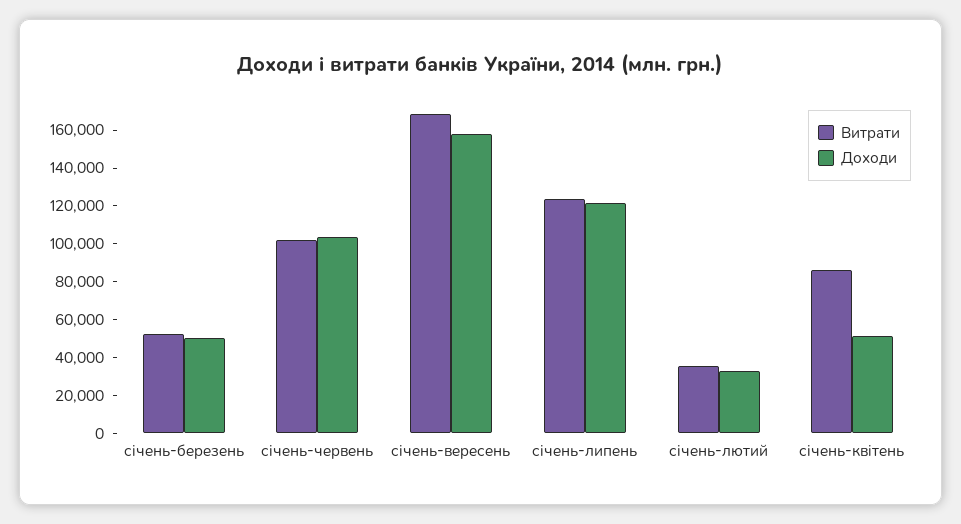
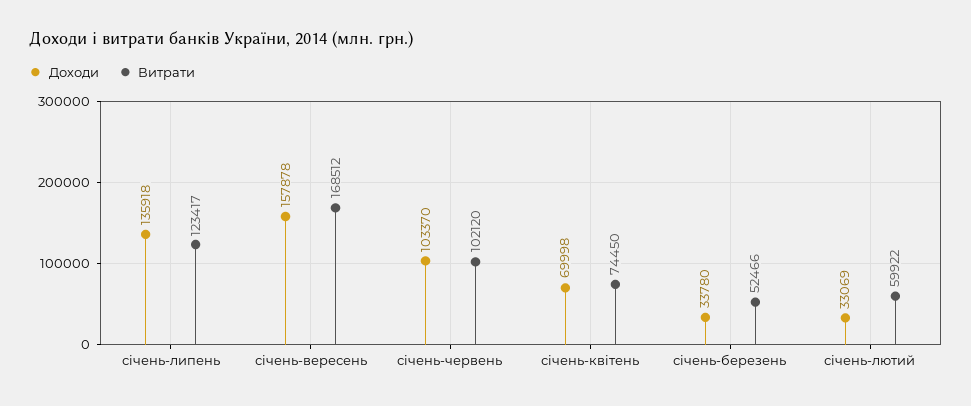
Доходи, січень-березень: 50000 -> 33780
Доходи, січень-липень: 120000 -> 135918
Витрати, січень-лютий: 35000 -> 59922
Витрати, січень-квітень: 85000 -> 74450
Доходи, січень-квітень: 50000 -> 69998

